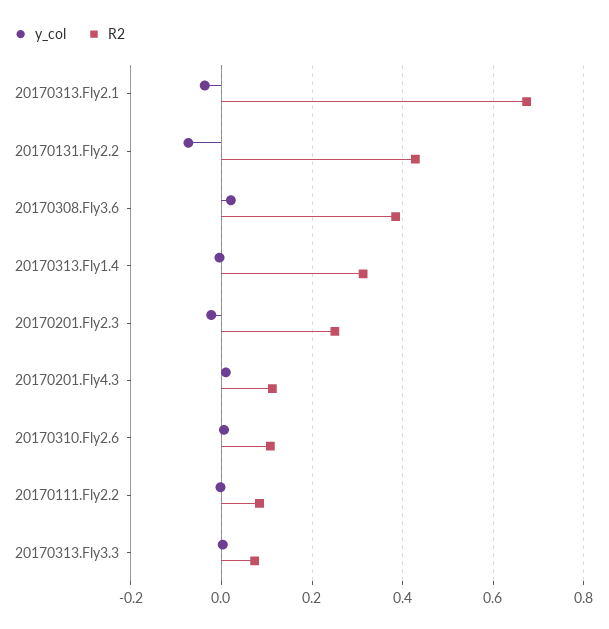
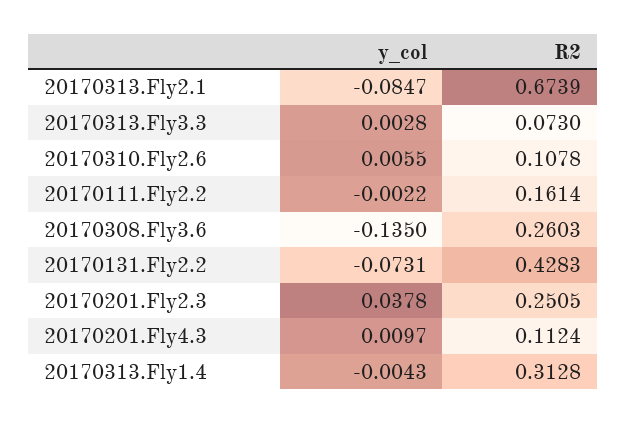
y_col, 20170313.Fly2.1: -0.04 -> -0.0847
y_col, 20170308.Fly3.6: 0.02 -> -0.135
R2, 20170308.Fly3.6: 0.38 -> 0.2603
y_col, 20170201.Fly2.3: -0.02 -> 0.0378
R2, 20170111.Fly2.2: 0.08 -> 0.1614

